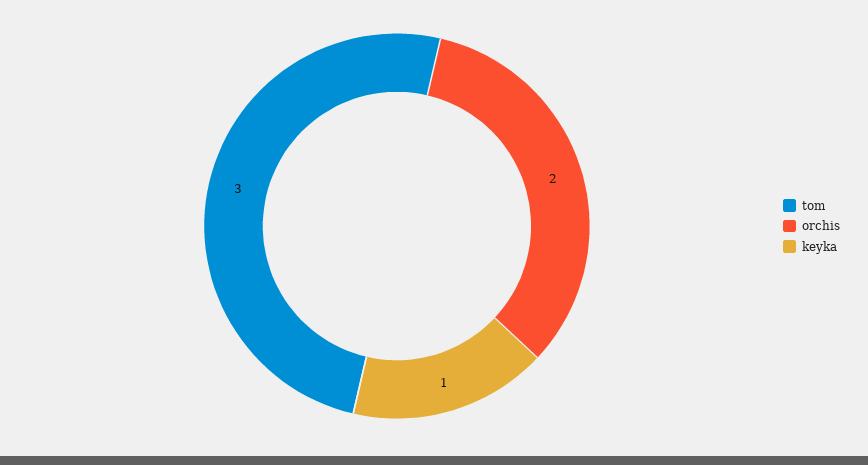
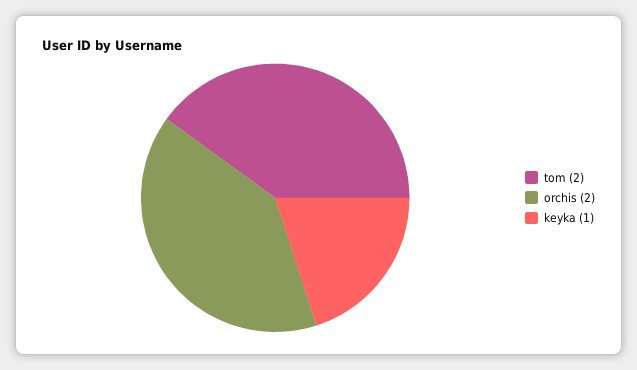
tom: 3 -> 2

